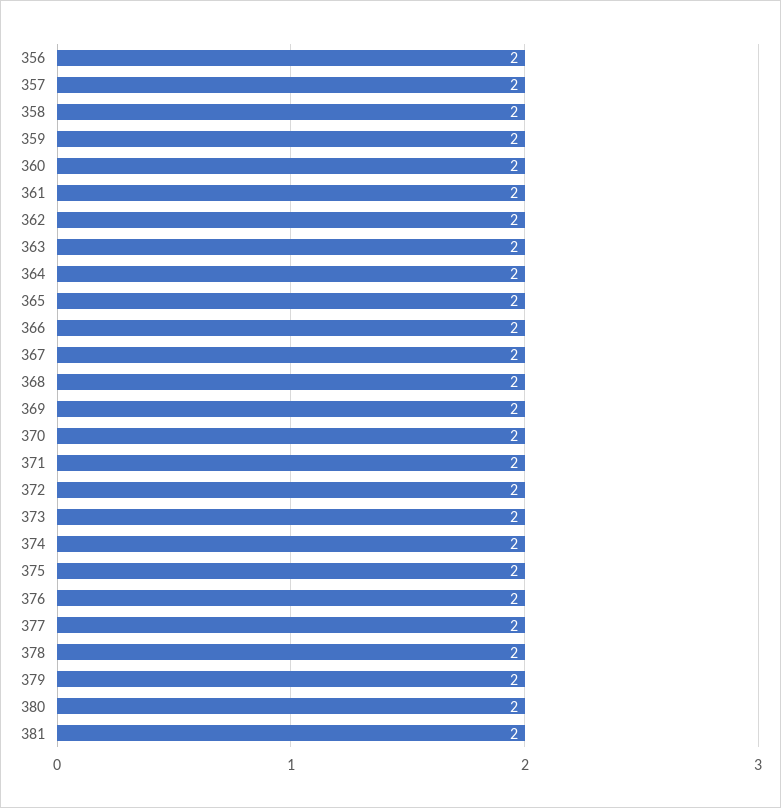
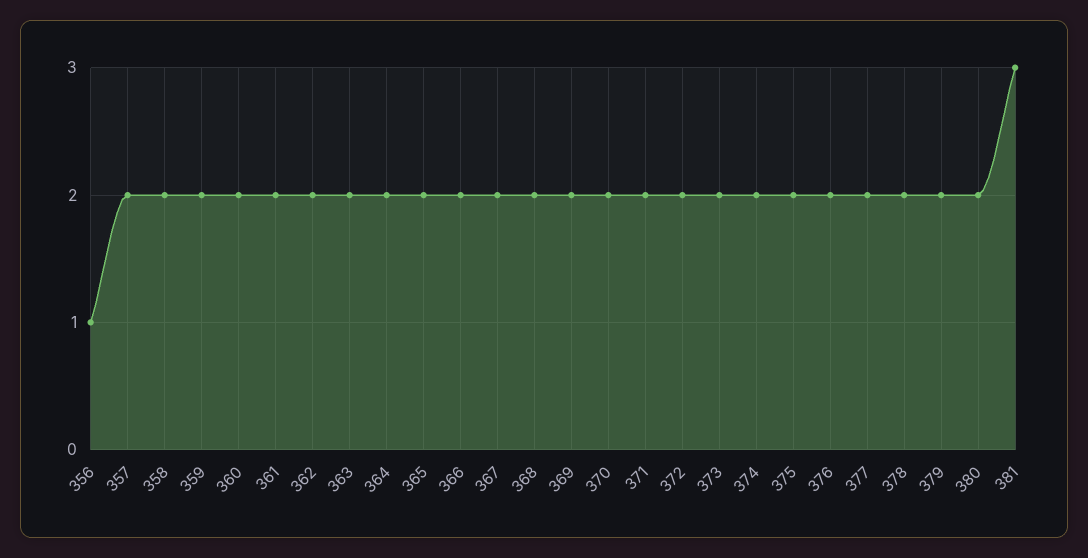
356: 2 -> 1
381: 2 -> 3

